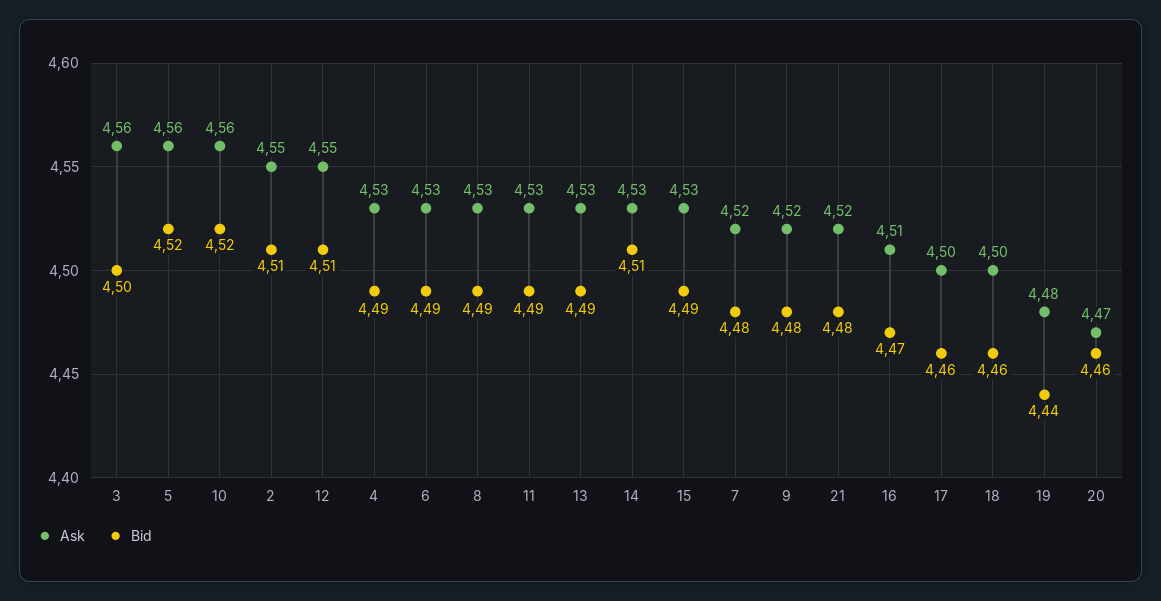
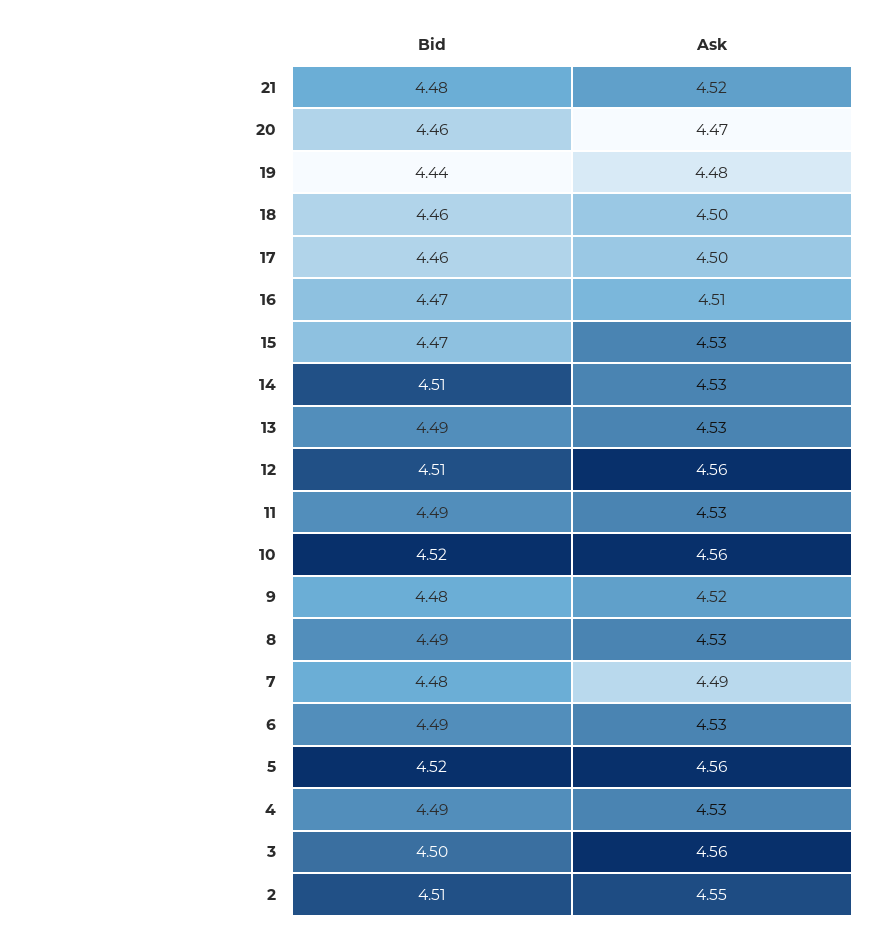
Ask, 12: 4.55 -> 4.56
Bid, 15: 4.49 -> 4.47
Ask, 7: 4.52 -> 4.49

